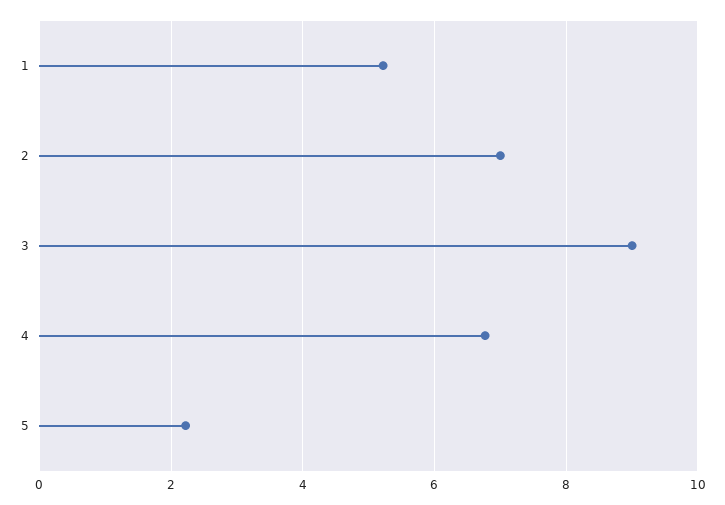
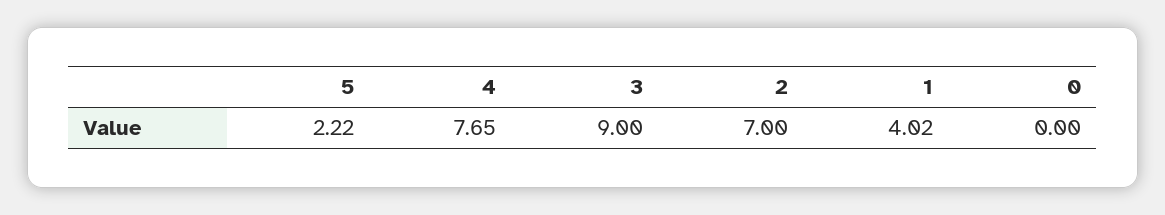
1: 5.2 -> 4.02
4: 6.8 -> 7.65
0: none -> 0

